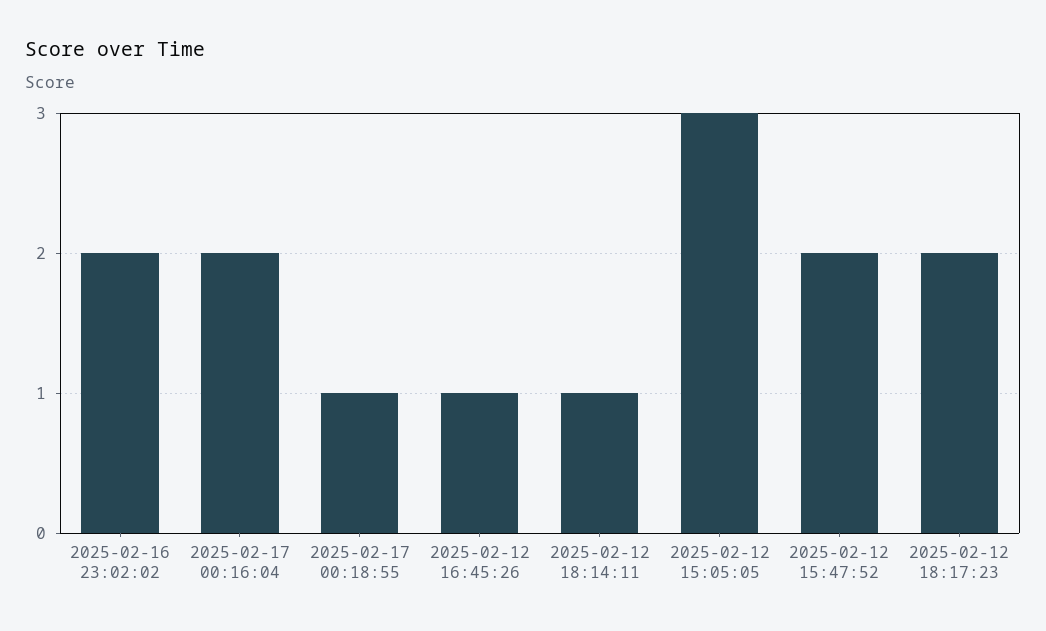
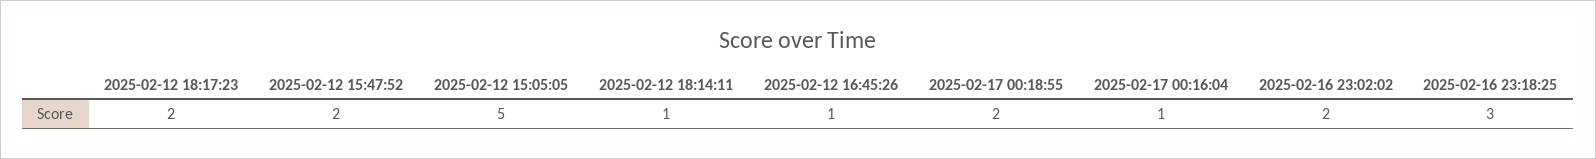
2025-02-17 00:16:04: 2 -> 1
2025-02-17 00:18:55: 1 -> 2
2025-02-12 15:05:05: 3 -> 5
2025-02-16 23:18:25: none -> 3

